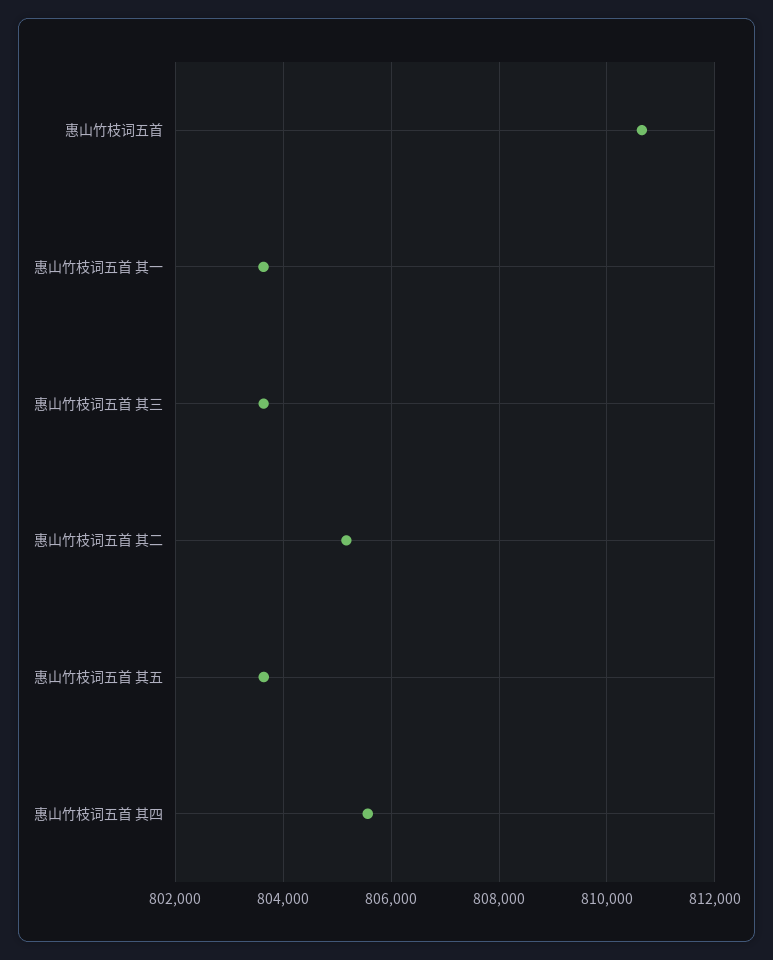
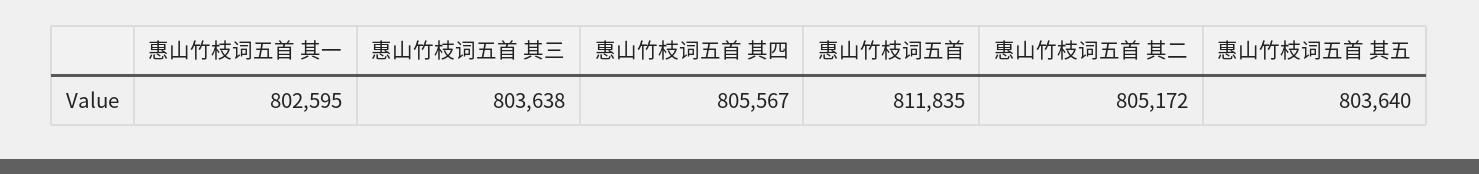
惠山竹枝词五首: 810600 -> 811835
惠山竹枝词五首 其一: 803600 -> 802595

